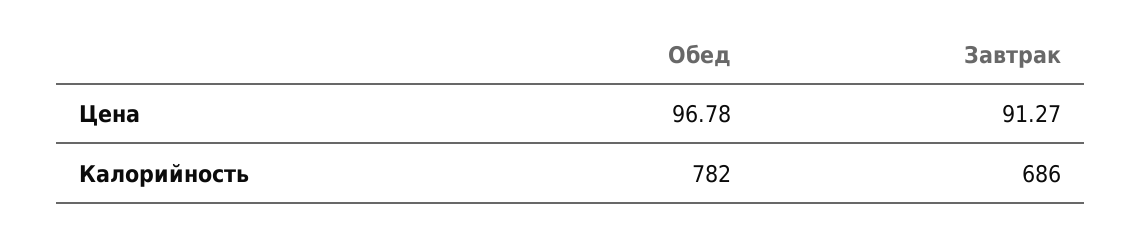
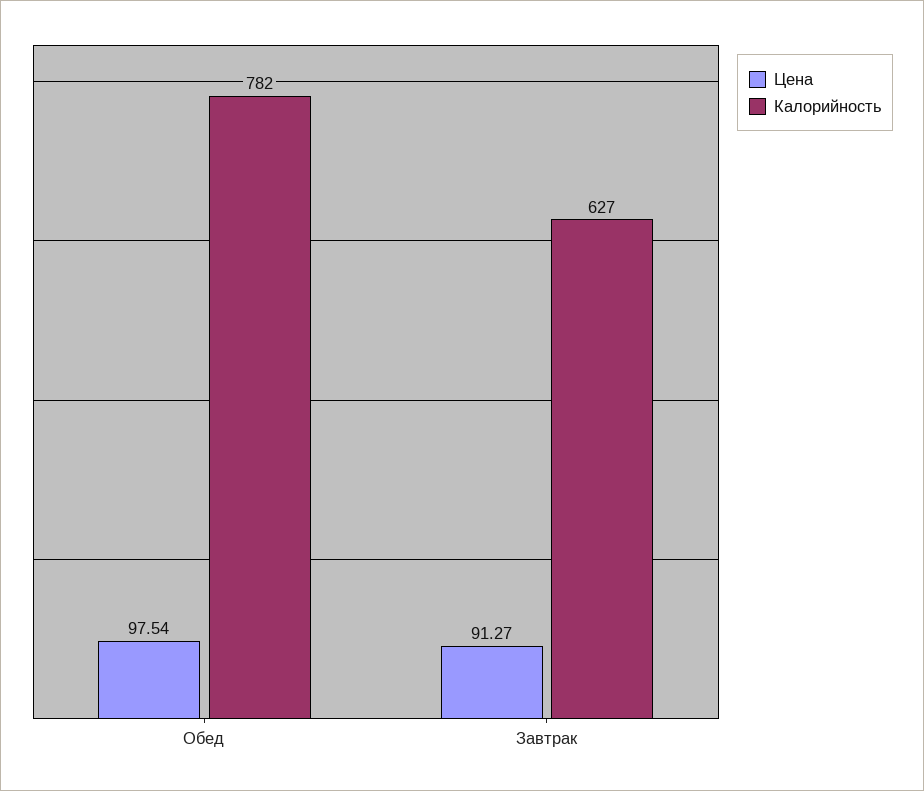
Цена, Обед: 96.78 -> 97.54
Калорийность, Завтрак: 686 -> 627

